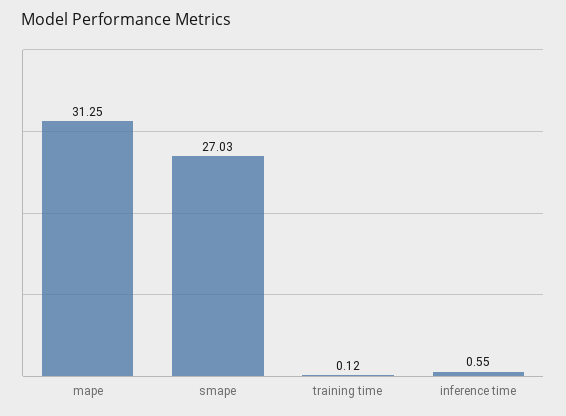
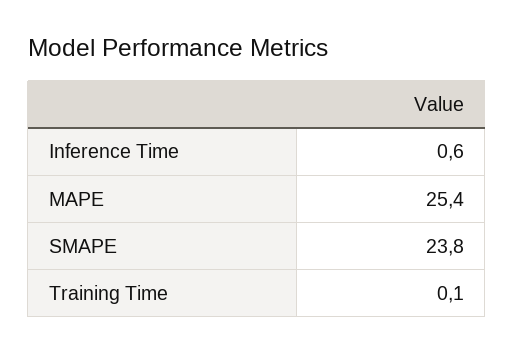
mape: 31.25 -> 25.4
smape: 27.03 -> 23.8

